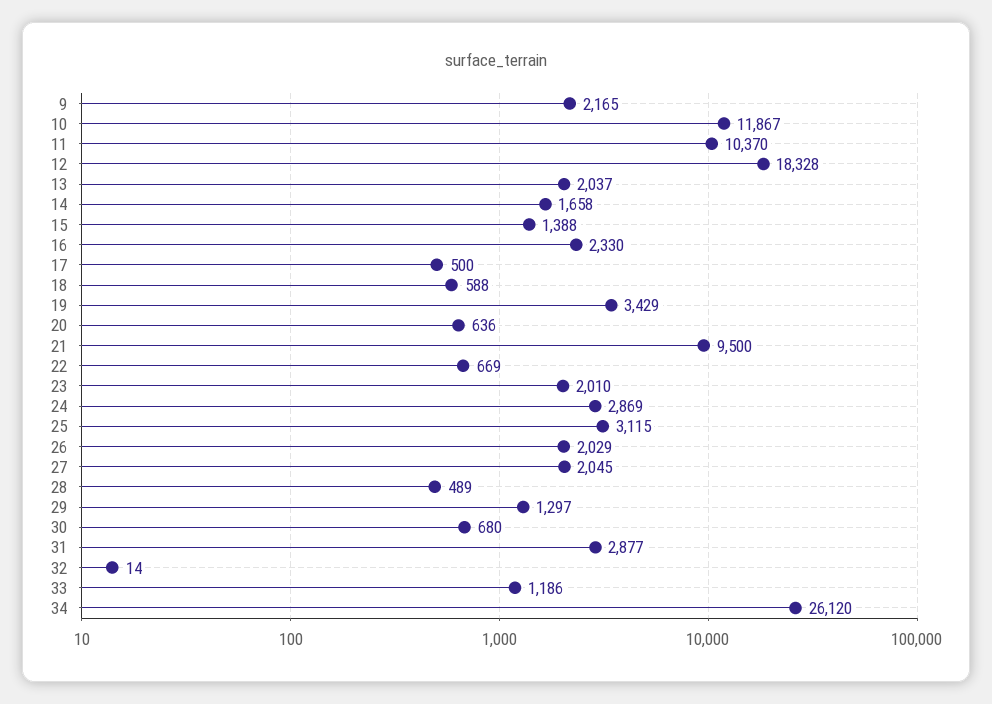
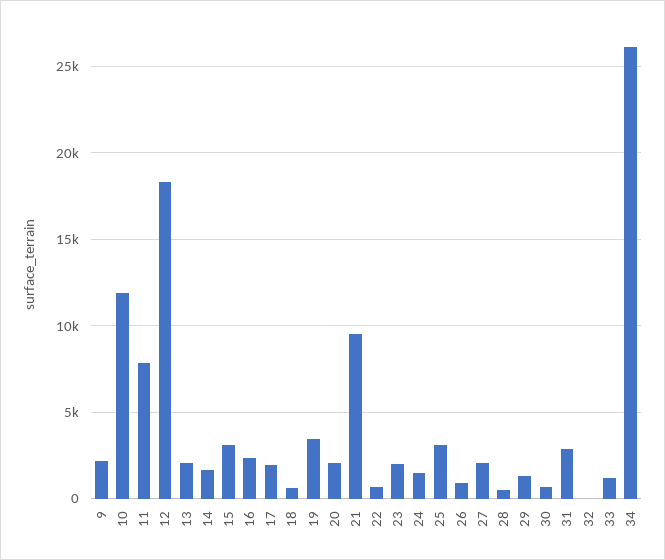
11: 10370 -> 8000
15: 1388 -> 3000
17: 500 -> 2000
20: 636 -> 2000
24: 2869 -> 1500
26: 2029 -> 1000

